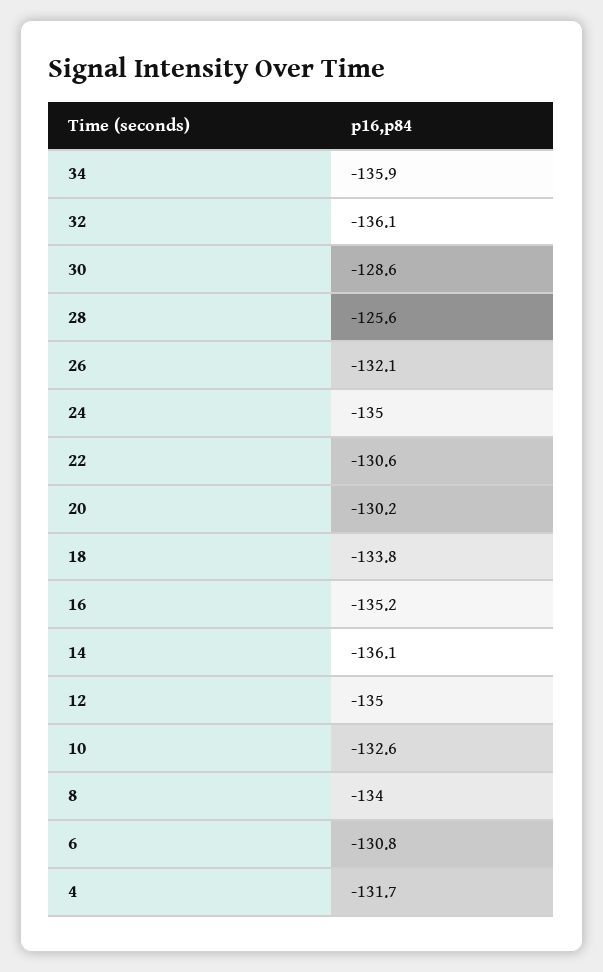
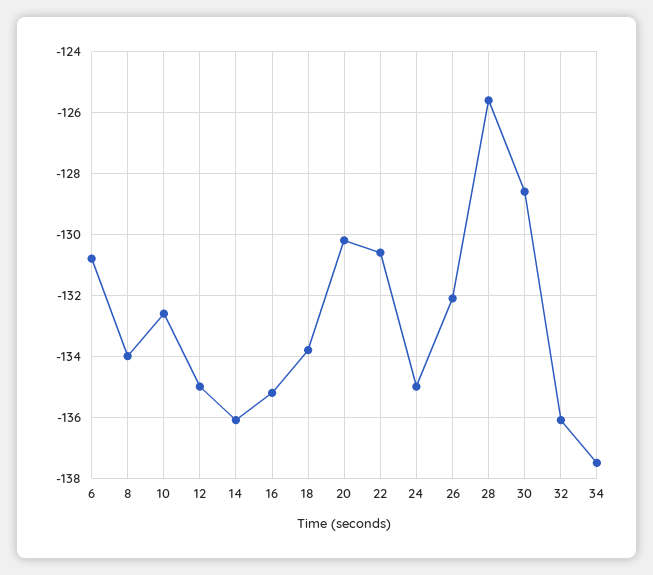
34: -135.9 -> -137.5
4: -131.7 -> none

